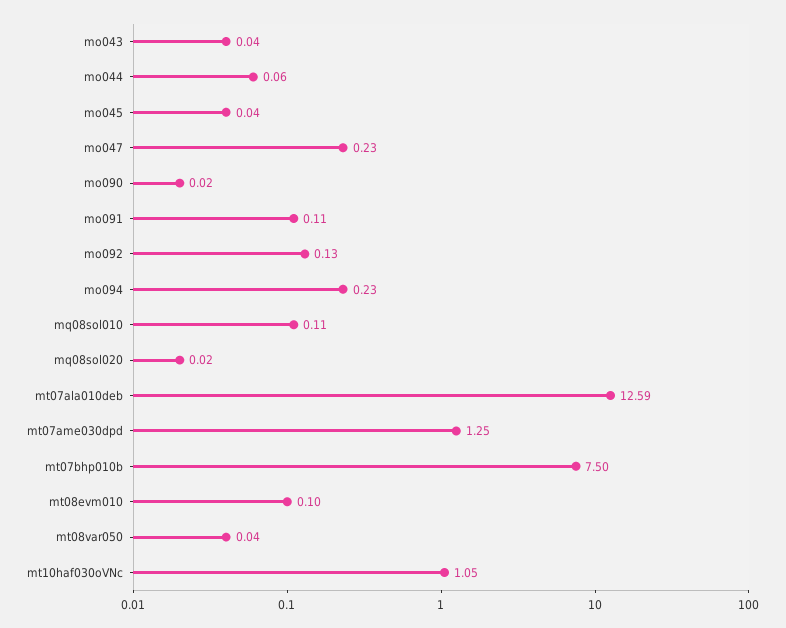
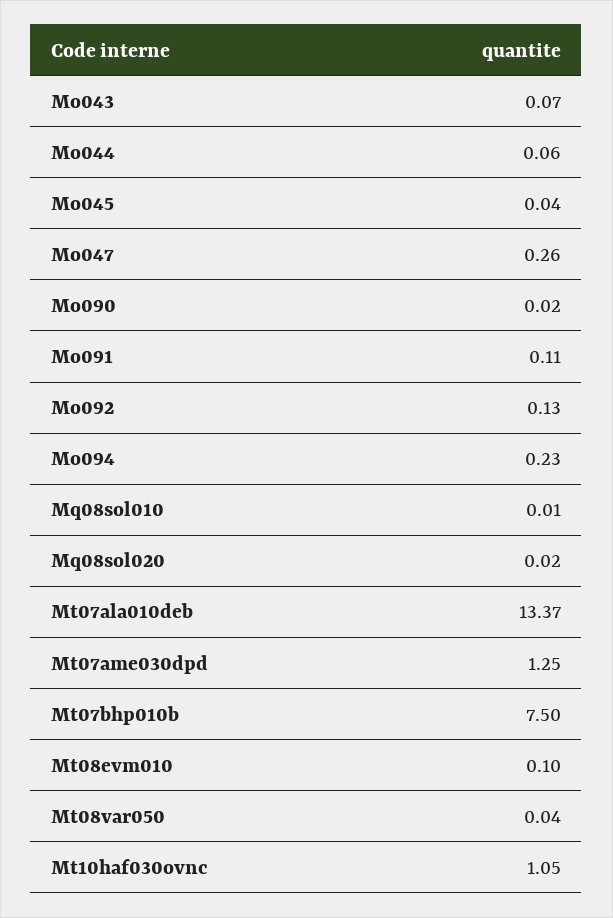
mo043: 0.04 -> 0.07
mo047: 0.23 -> 0.26
mq08sol010: 0.11 -> 0.01
mt07ala010deb: 12.59 -> 13.37

